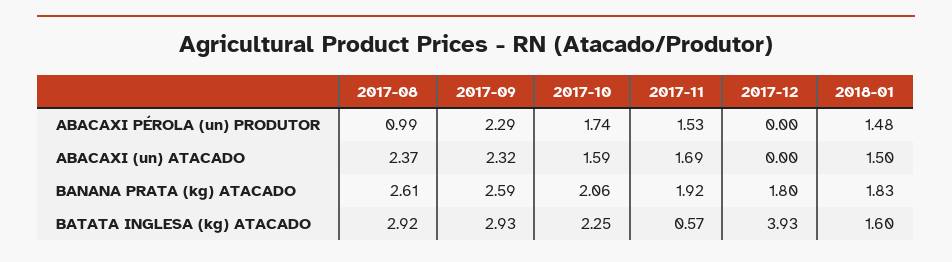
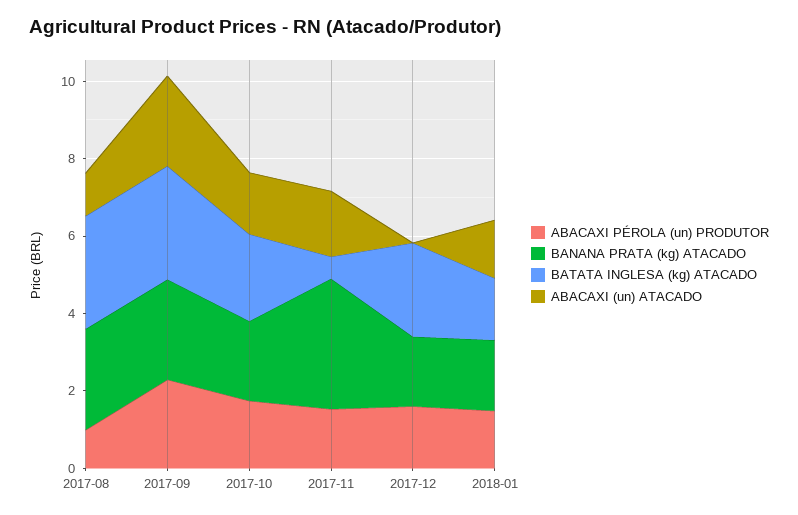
ABACAXI PÉROLA (un) PRODUTOR, 2017-12: 0 -> 1.5
ABACAXI (un) ATACADO, 2017-08: 2.37 -> 1
BANANA PRATA (kg) ATACADO, 2017-11: 1.92 -> 3.5
BATATA INGLESA (kg) ATACADO, 2017-12: 3.93 -> 2.5

